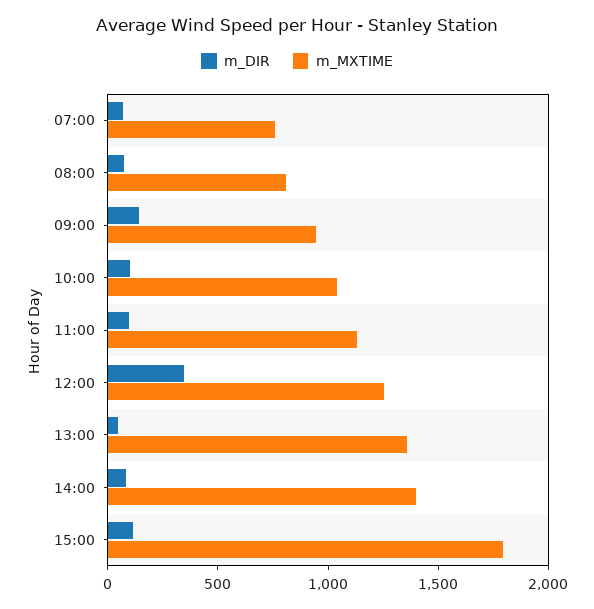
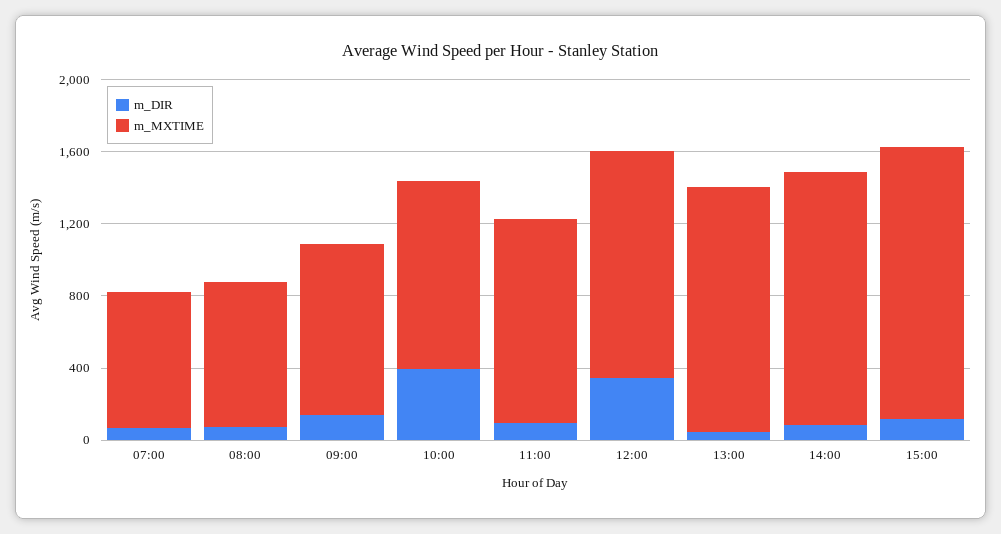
m_DIR, 10:00: 100 -> 400
m_MXTIME, 15:00: 1800 -> 1500

